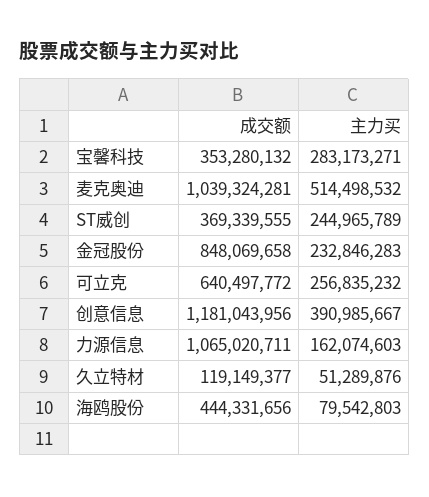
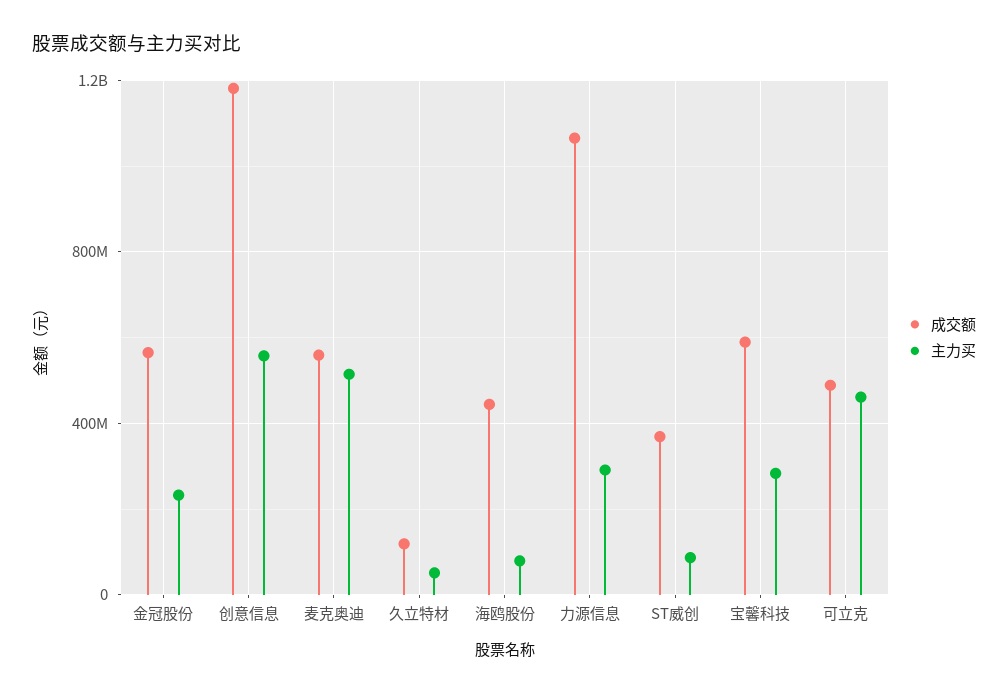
成交额, 宝馨科技: 353280132 -> 600000000
成交额, 麦克奥迪: 1039324281 -> 550000000
主力买, ST威创: 244965789 -> 100000000
成交额, 金冠股份: 848069658 -> 550000000
成交额, 可立克: 640497772 -> 500000000
主力买, 可立克: 256835232 -> 450000000
主力买, 创意信息: 390985667 -> 550000000
主力买, 力源信息: 162074603 -> 300000000

